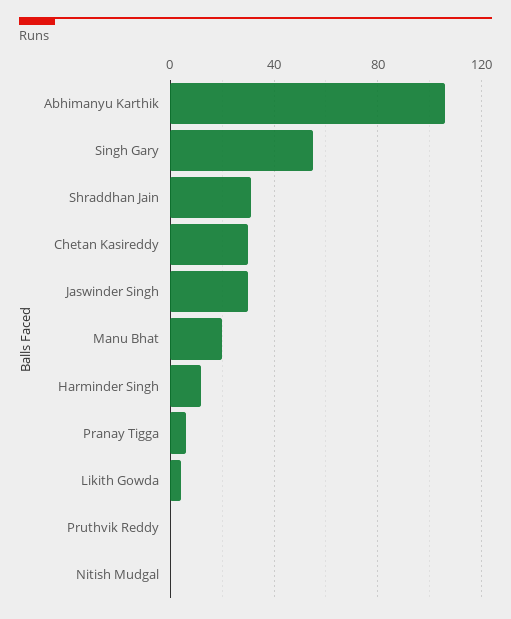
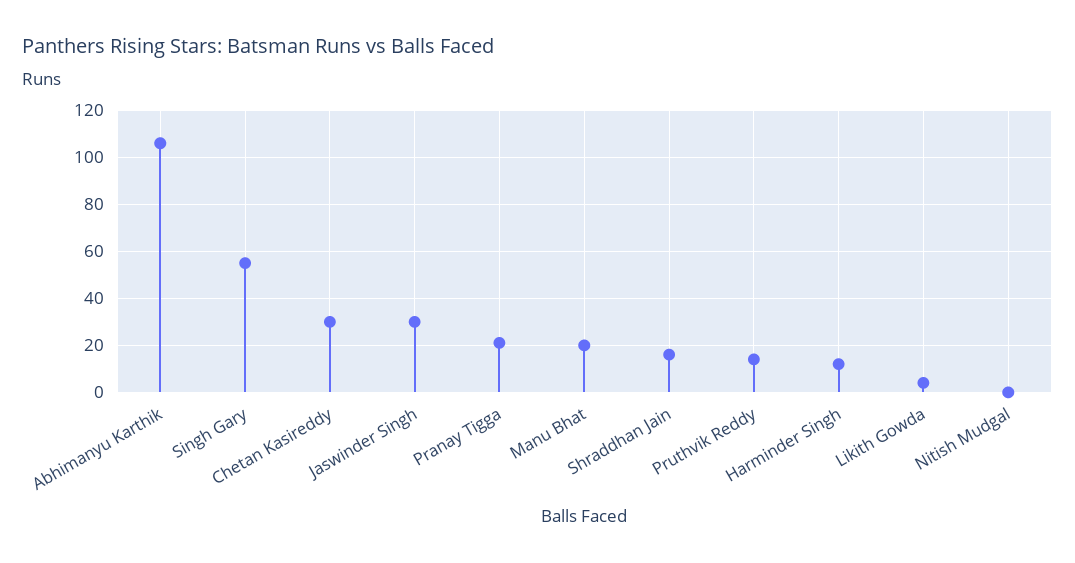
Shraddhan Jain: 30 -> 15
Pranay Tigga: 5 -> 20
Pruthvik Reddy: 0 -> 15

